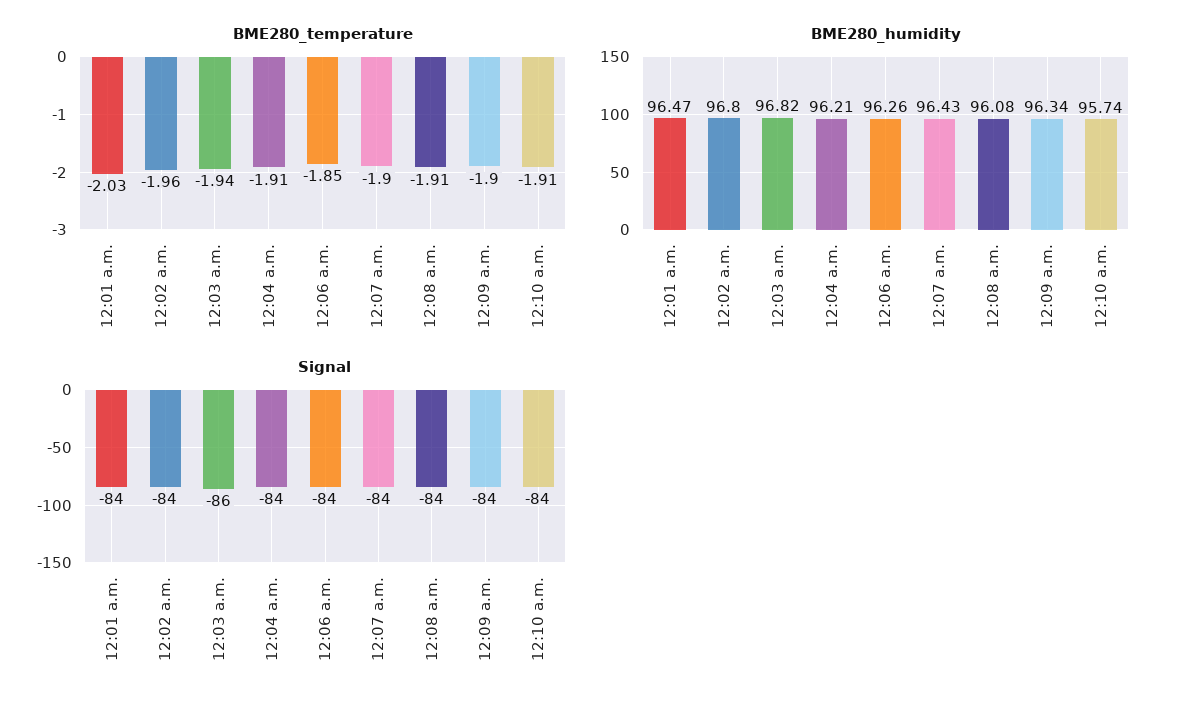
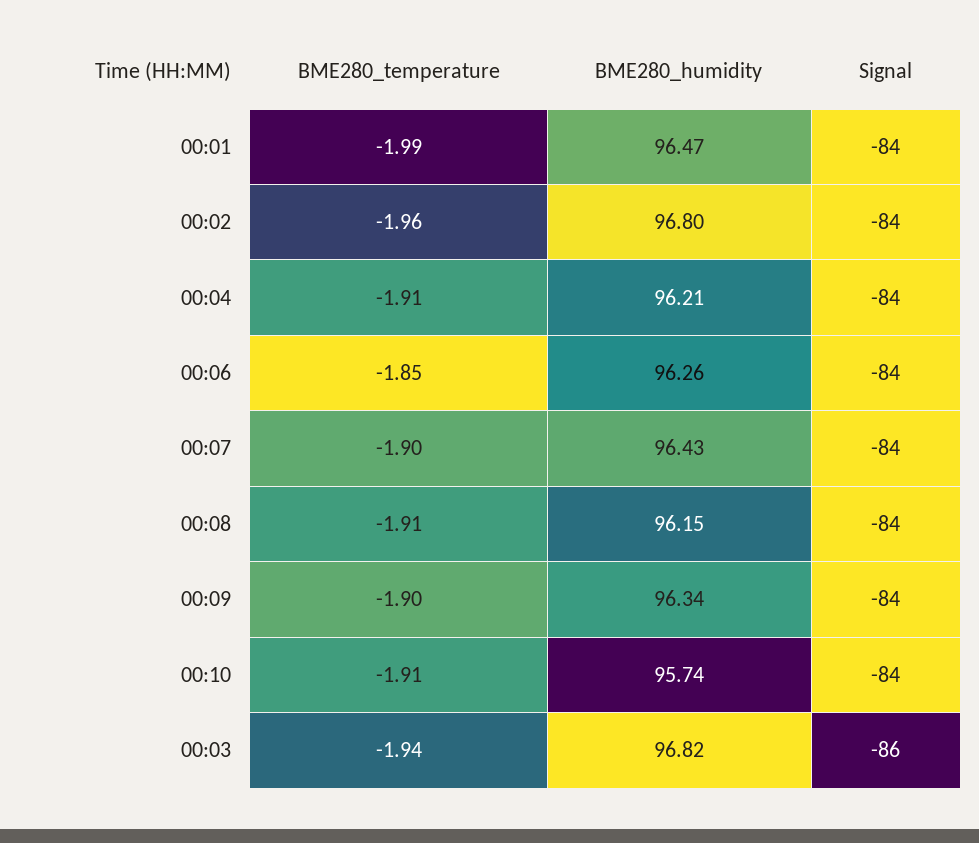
BME280_temperature, 12:01 a.m.: -2.03 -> -1.99
BME280_humidity, 12:08 a.m.: 96.08 -> 96.15

